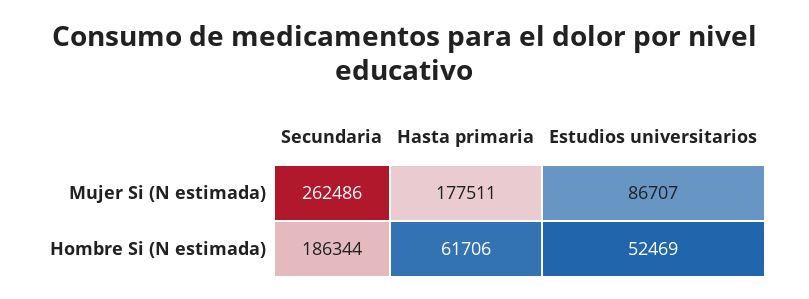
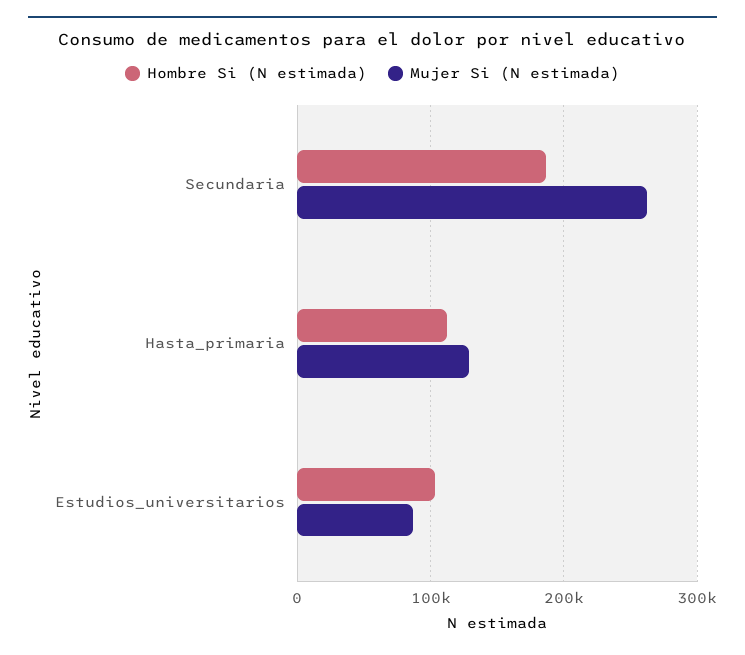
Mujer Si (N estimada), Hasta primaria: 177511 -> 130000
Hombre Si (N estimada), Hasta primaria: 61706 -> 110000
Hombre Si (N estimada), Estudios universitarios: 52469 -> 100000

